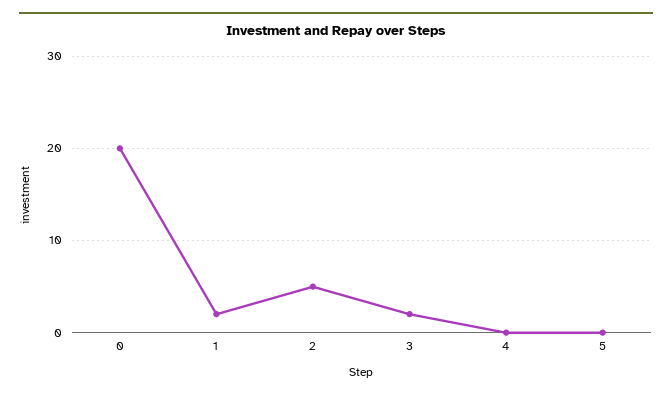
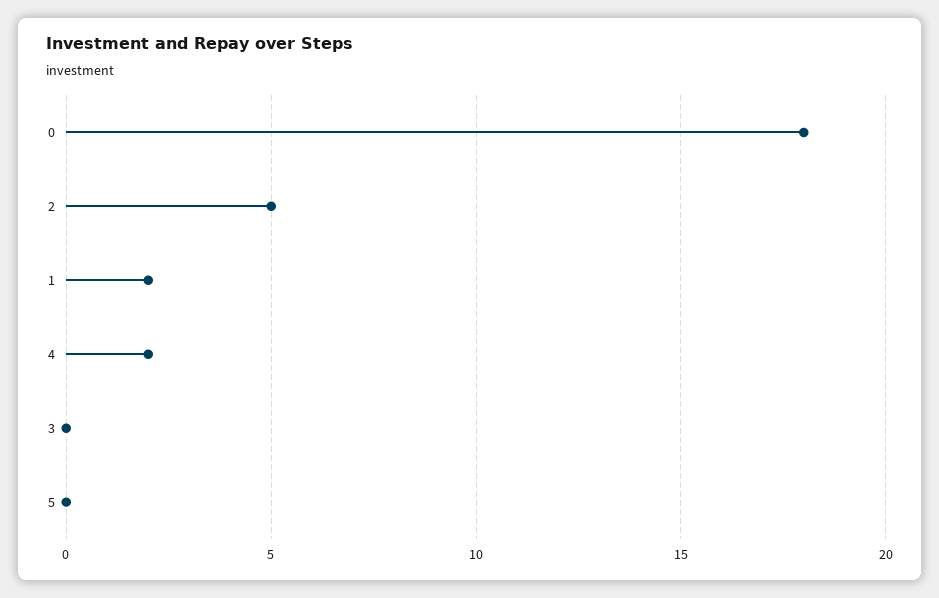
0: 20 -> 18
3: 2 -> 0
4: 0 -> 2

